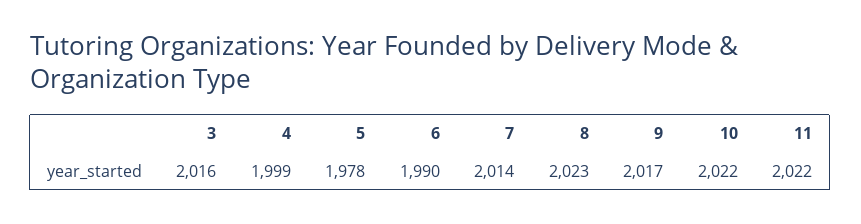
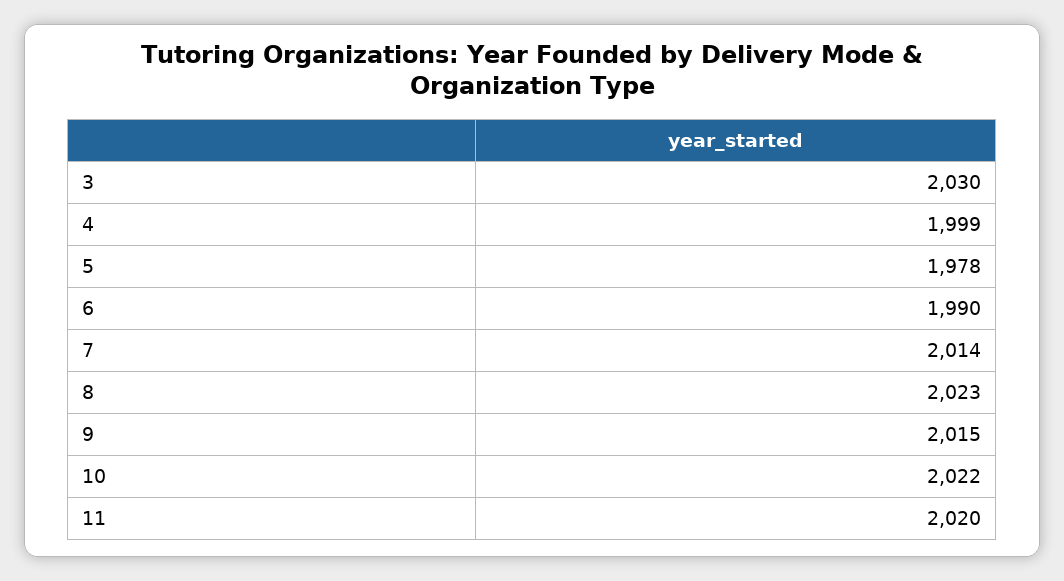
3: 2016 -> 2030
9: 2017 -> 2015
11: 2022 -> 2020

